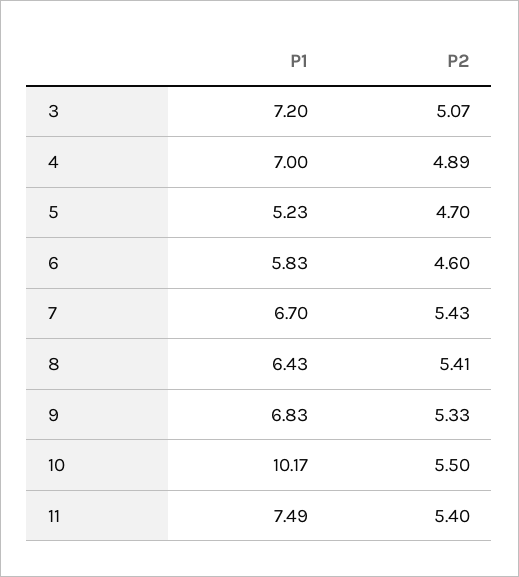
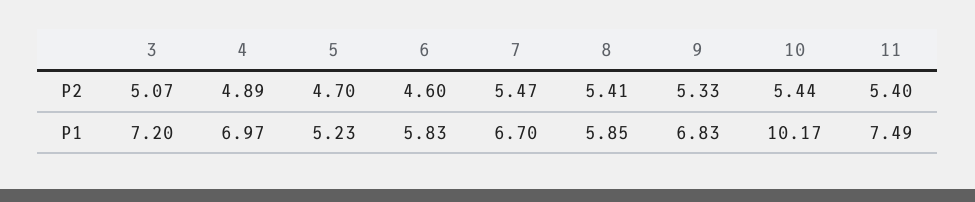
P1, 4: 7 -> 6.97
P2, 7: 5.43 -> 5.47
P1, 8: 6.43 -> 5.85
P2, 10: 5.5 -> 5.44

